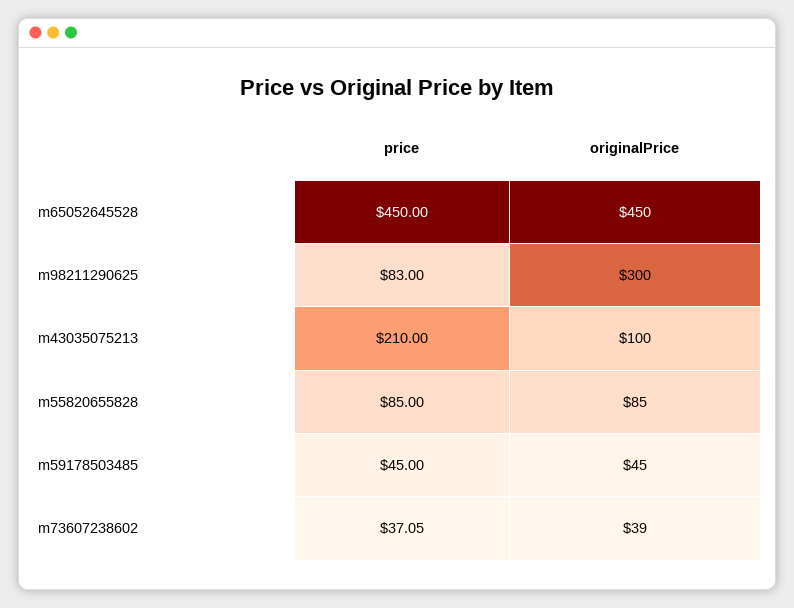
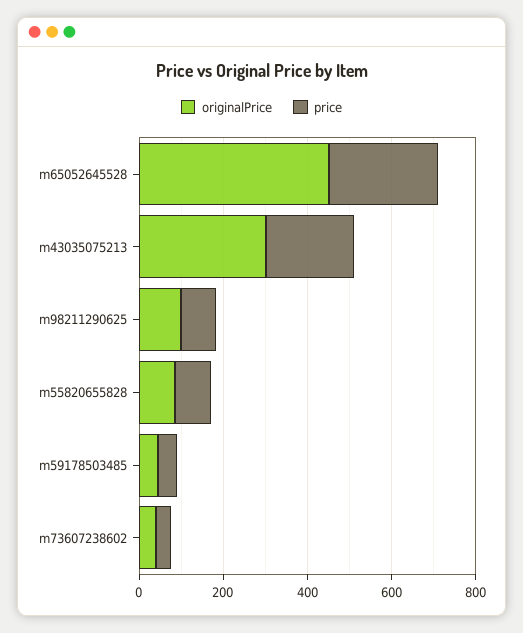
price, m65052645528: 450 -> 250
originalPrice, m98211290625: 300 -> 100
originalPrice, m43035075213: 100 -> 300

